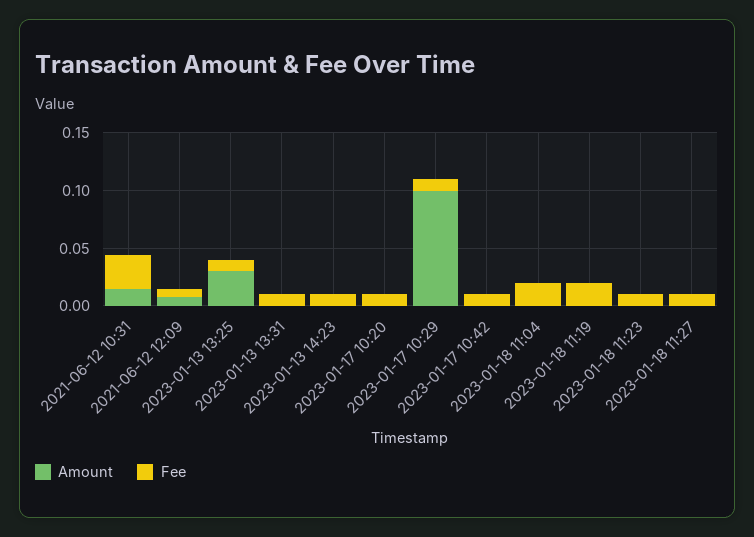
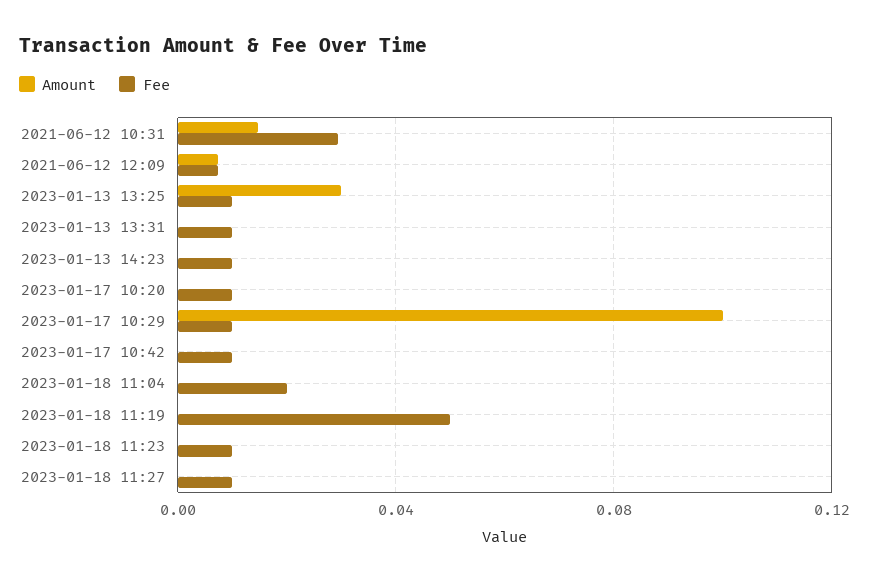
Fee, 2023-01-18 11:19: 0.02 -> 0.05

